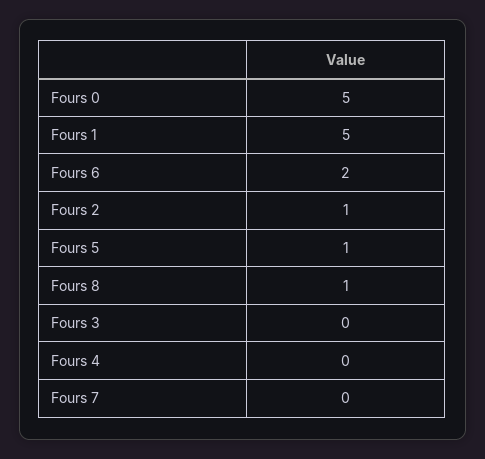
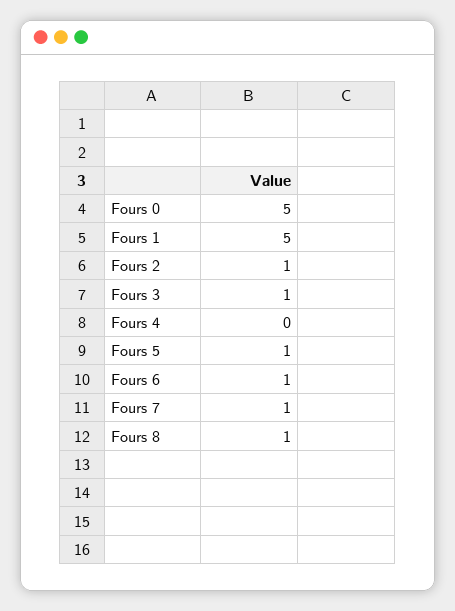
Fours 6: 2 -> 1
Fours 3: 0 -> 1
Fours 7: 0 -> 1

